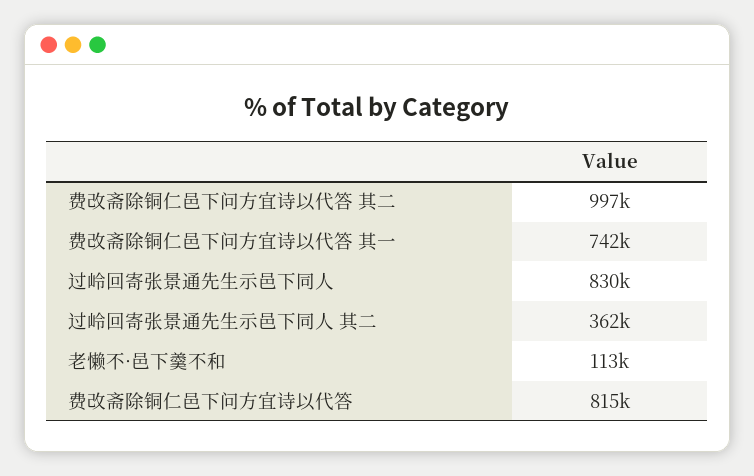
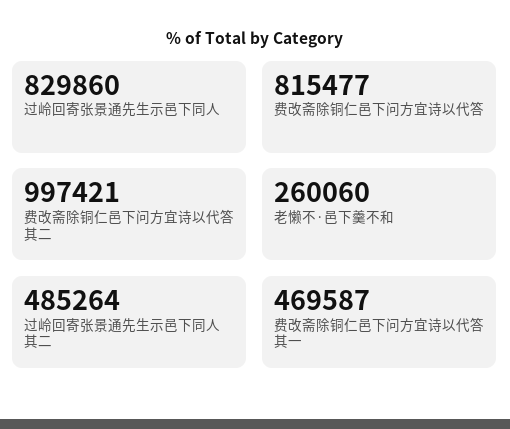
费改斋除铜仁邑下问方宜诗以代答 其一: 742000 -> 469587
过岭回寄张景通先生示邑下同人 其二: 362000 -> 485264
老懒不·邑下羹不和: 113000 -> 260060

